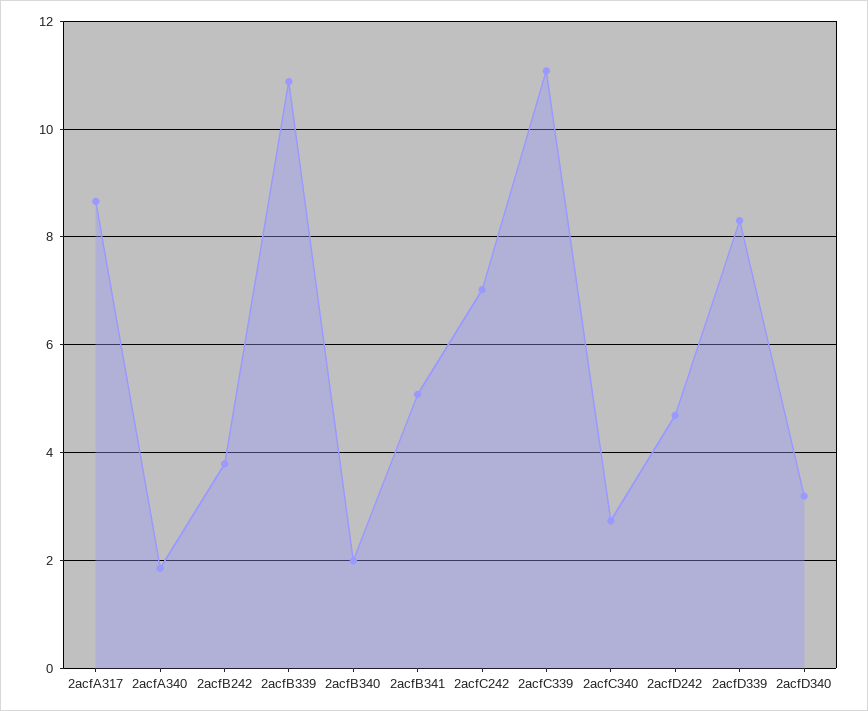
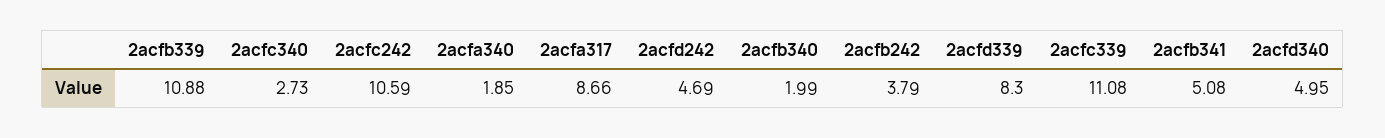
2acfC242: 7 -> 10.59
2acfD340: 3.2 -> 4.95

